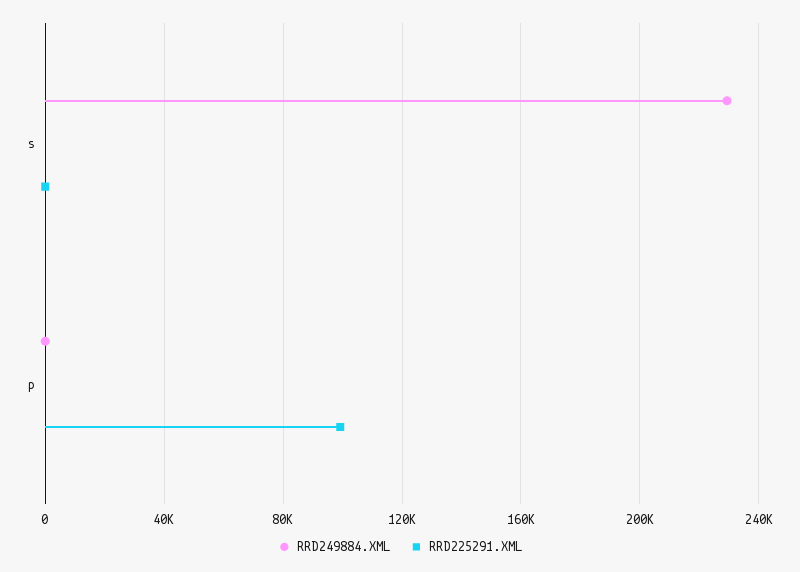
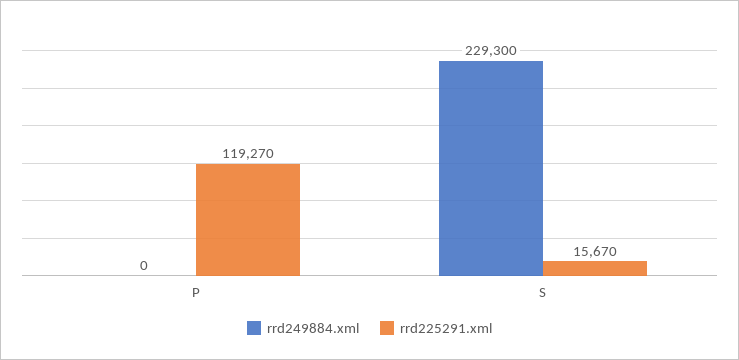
RRD225291.XML, s: 0 -> 15670
RRD225291.XML, p: 100000 -> 119270

